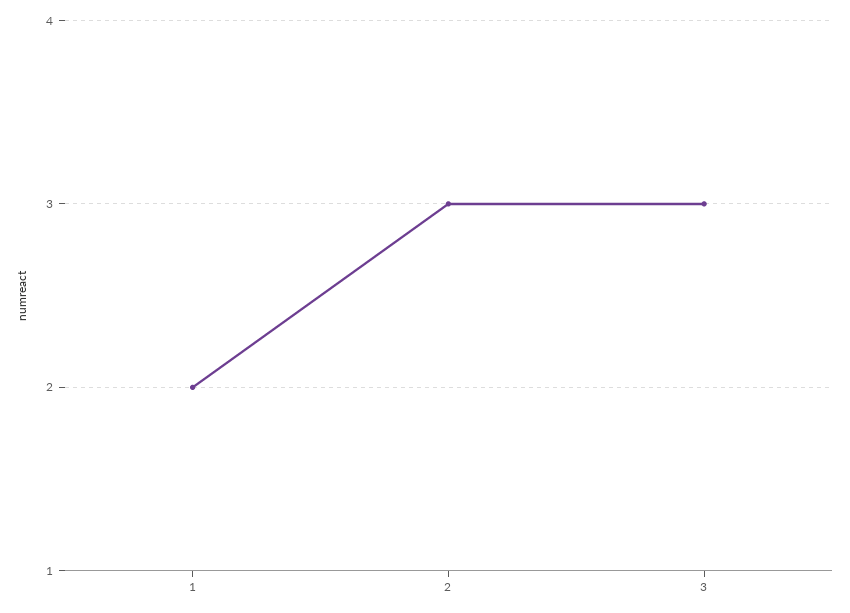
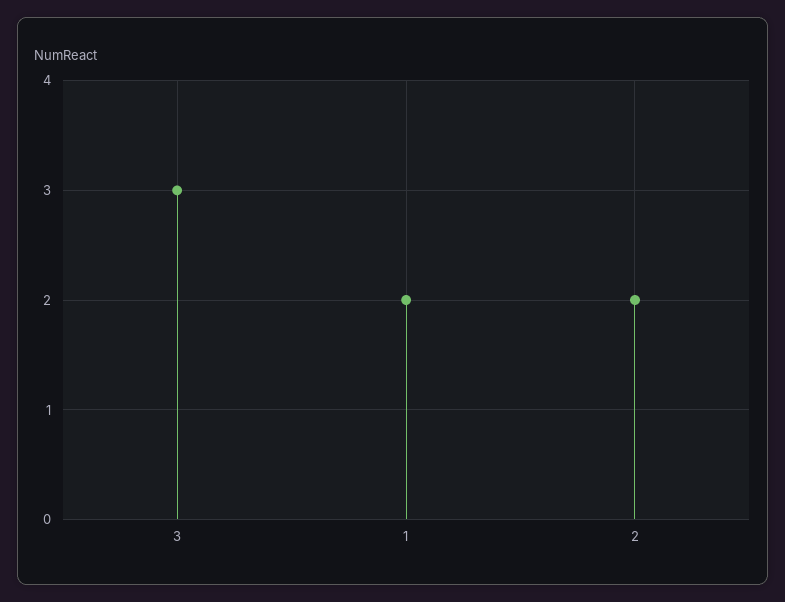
2: 3 -> 2

